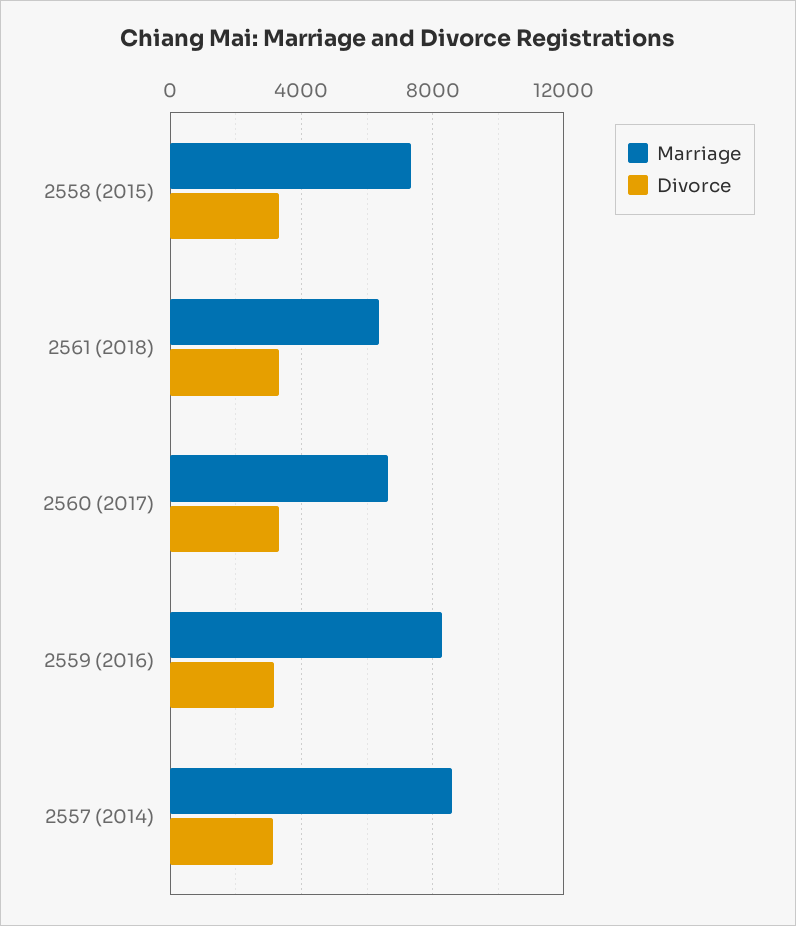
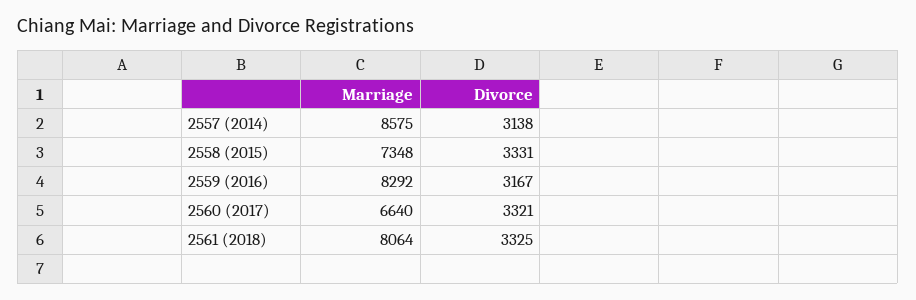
Marriage, 2561 (2018): 6500 -> 8064

